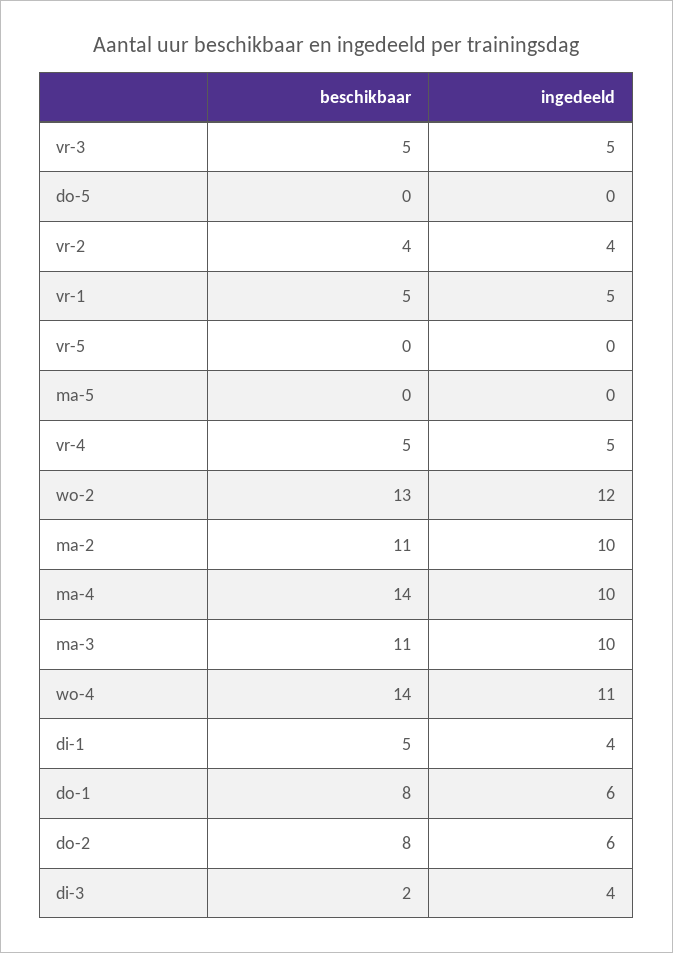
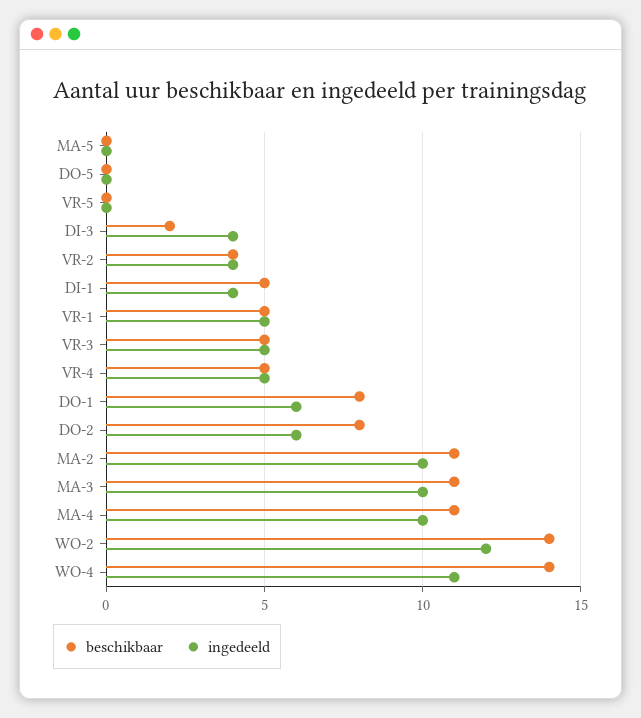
beschikbaar, wo-2: 13 -> 14
beschikbaar, ma-4: 14 -> 11

